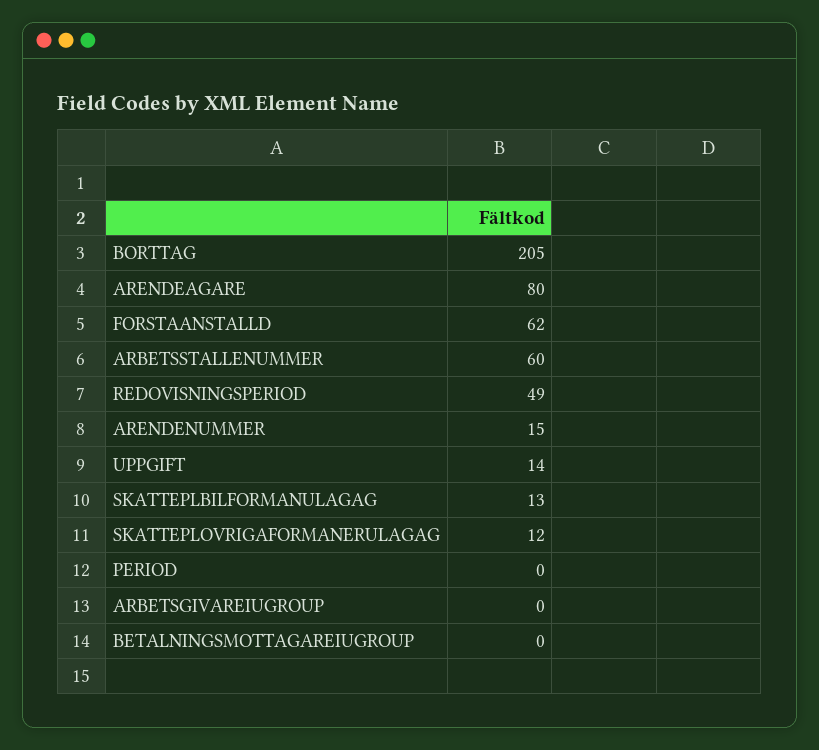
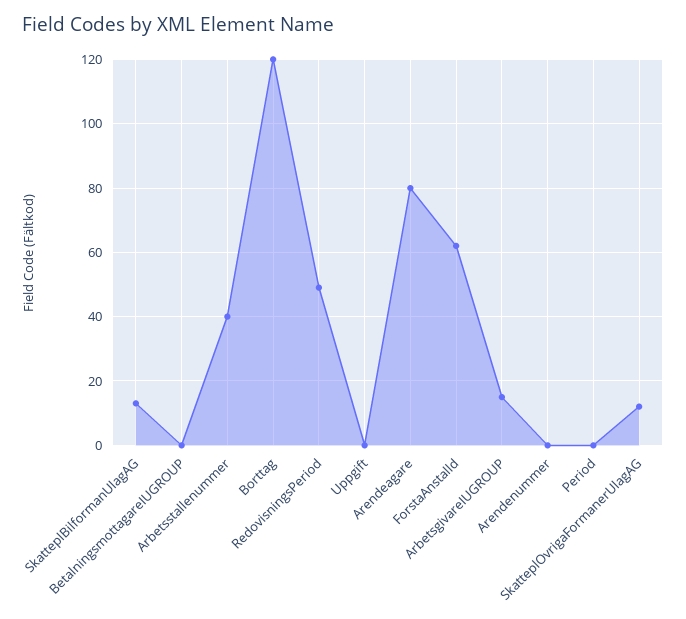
BORTTAG: 205 -> 120
ARBETSSTALLENUMMER: 60 -> 40
ARENDENUMMER: 15 -> 0
UPPGIFT: 14 -> 0
ARBETSGIVAREIUGROUP: 0 -> 15

